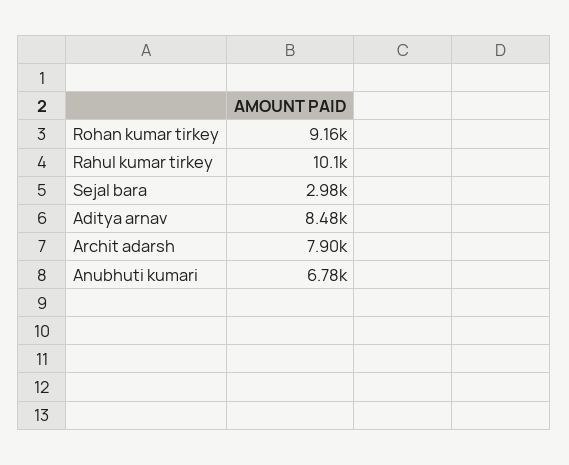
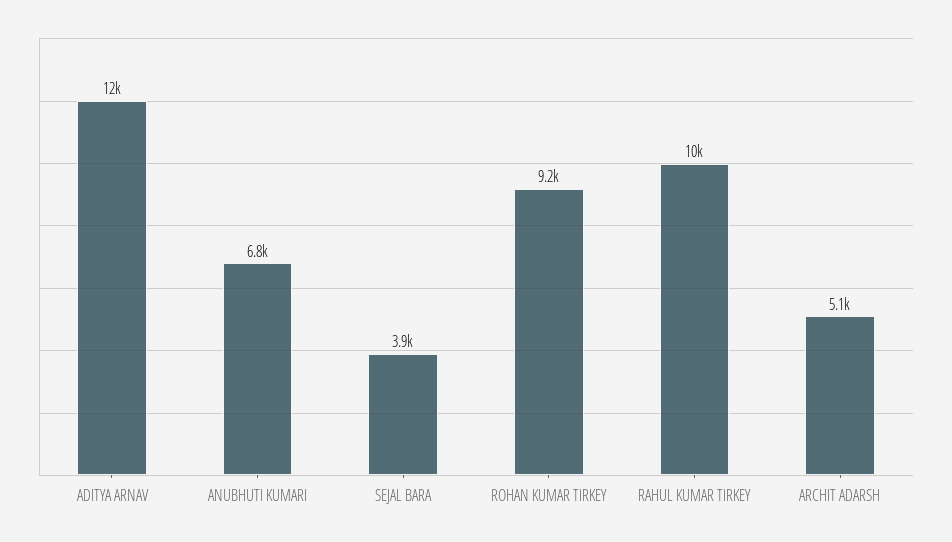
Sejal bara: 2980 -> 3900
Aditya arnav: 8480 -> 12000
Archit adarsh: 7900 -> 5100

